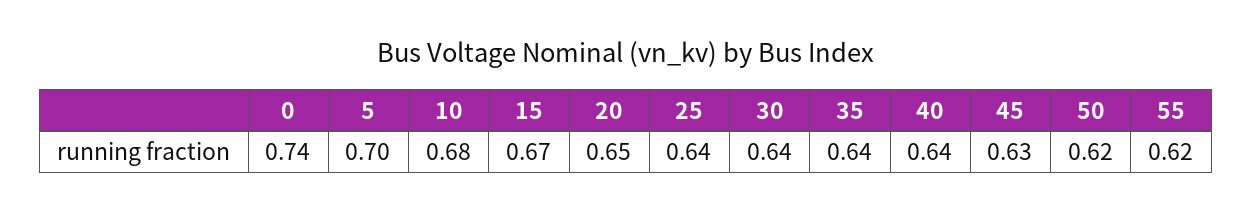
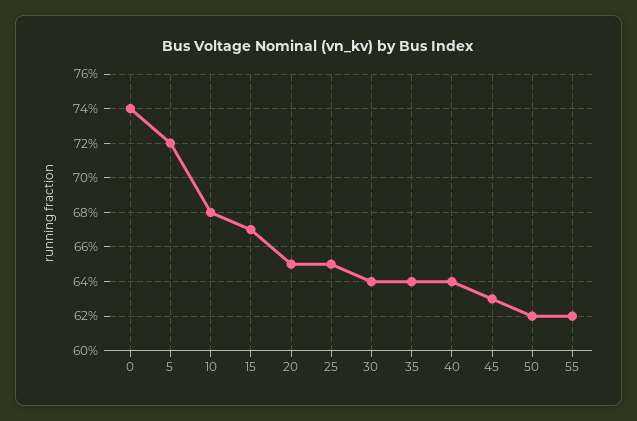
5: 0.7 -> 0.72
25: 0.64 -> 0.65

